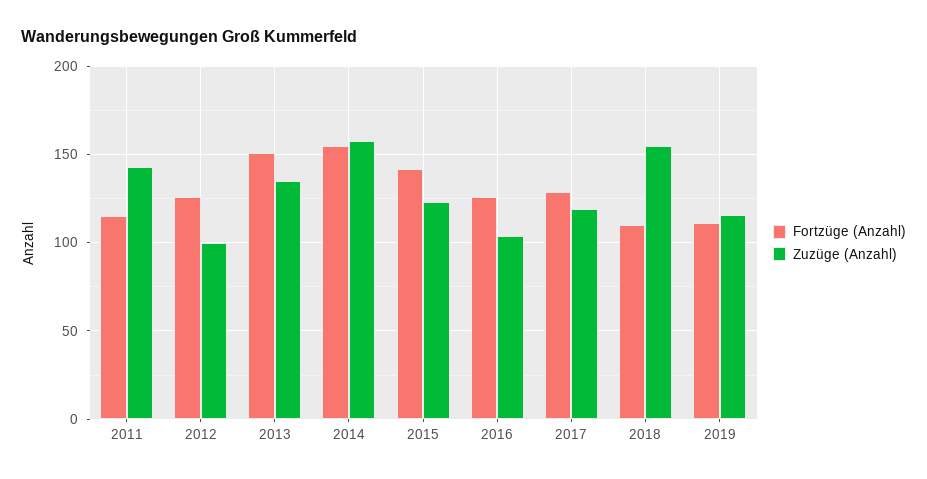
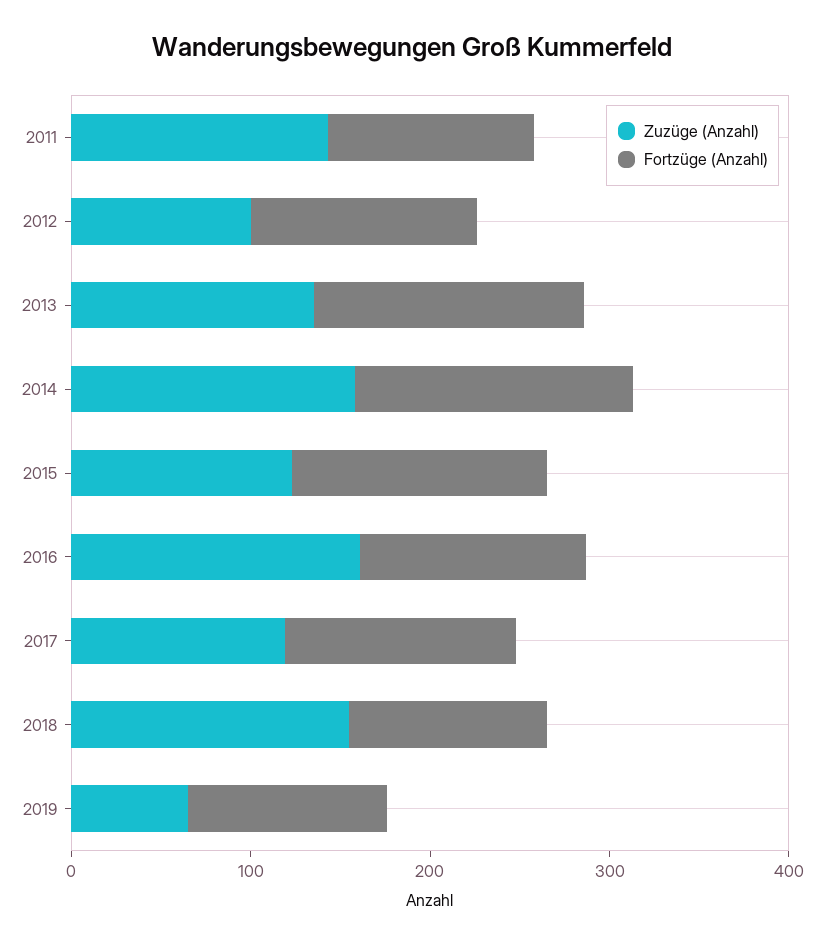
Zuzüge (Anzahl), 2016: 105 -> 160
Zuzüge (Anzahl), 2019: 115 -> 60

